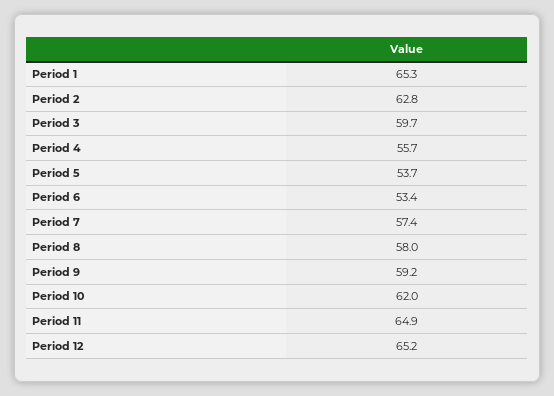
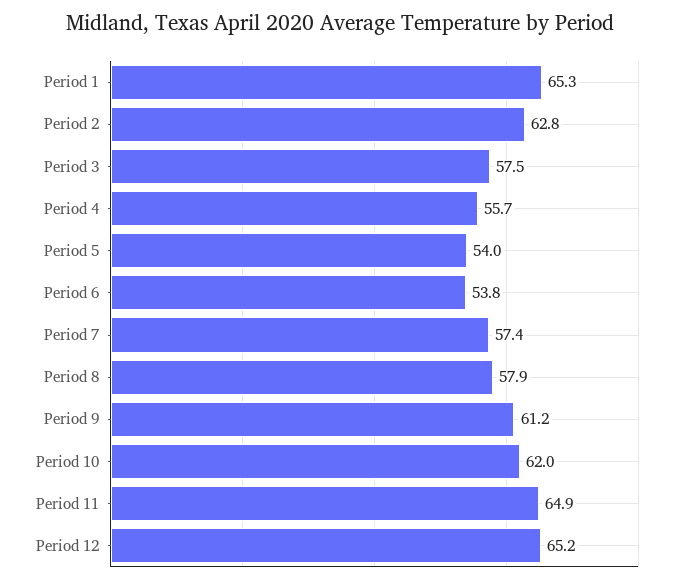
Period 3: 59.7 -> 57.5
Period 5: 53.7 -> 54
Period 6: 53.4 -> 53.8
Period 8: 58 -> 57.9
Period 9: 59.2 -> 61.2

